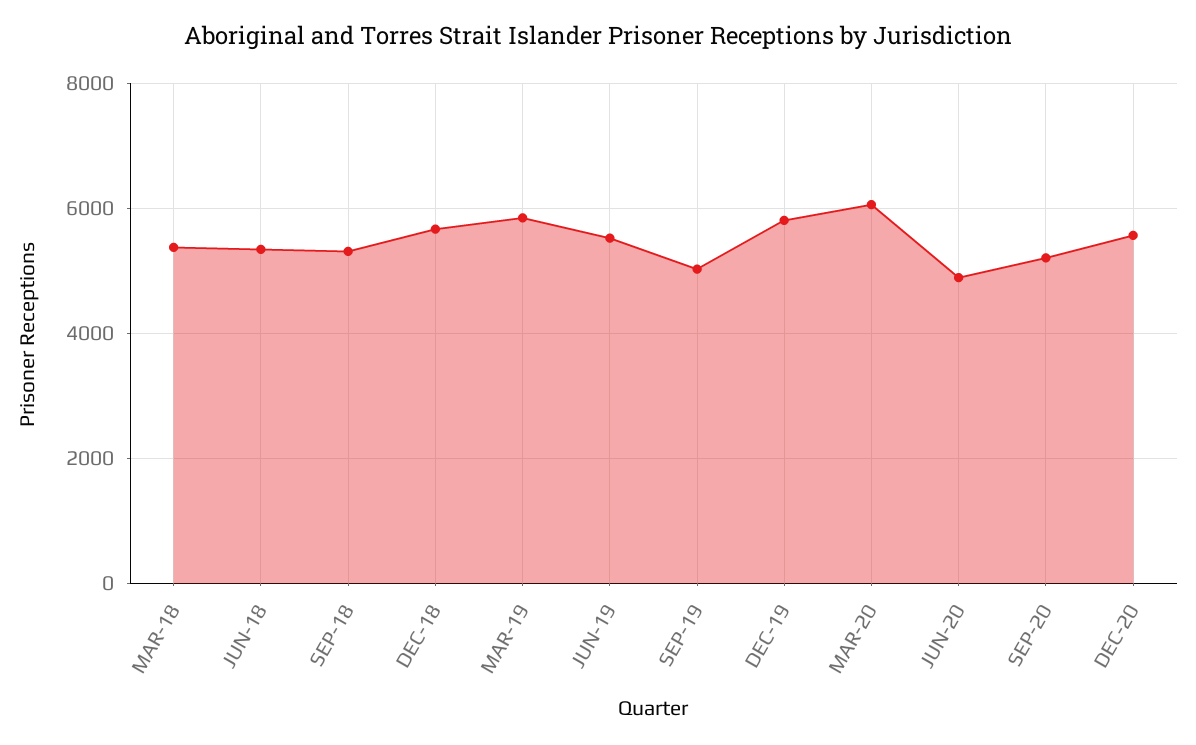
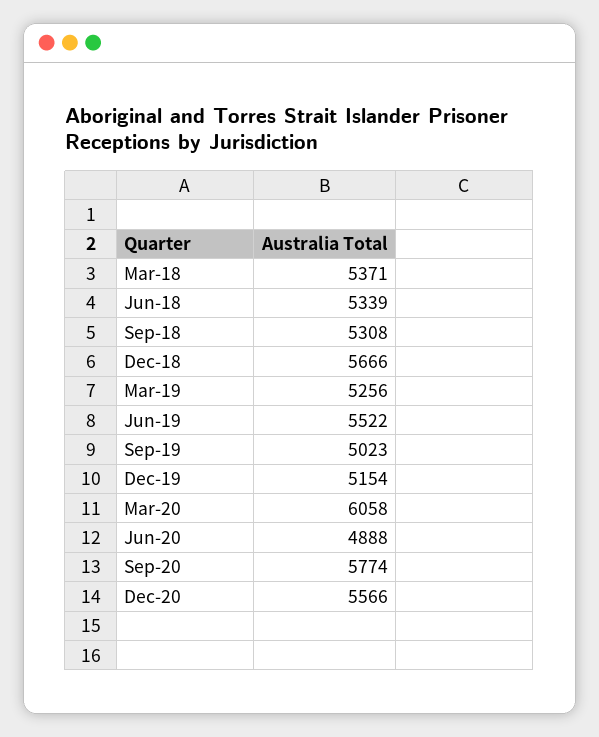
MAR-19: 5800 -> 5256
DEC-19: 5800 -> 5154
SEP-20: 5200 -> 5774

